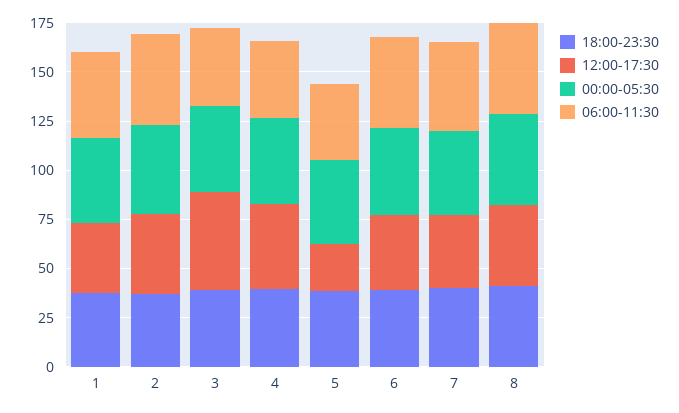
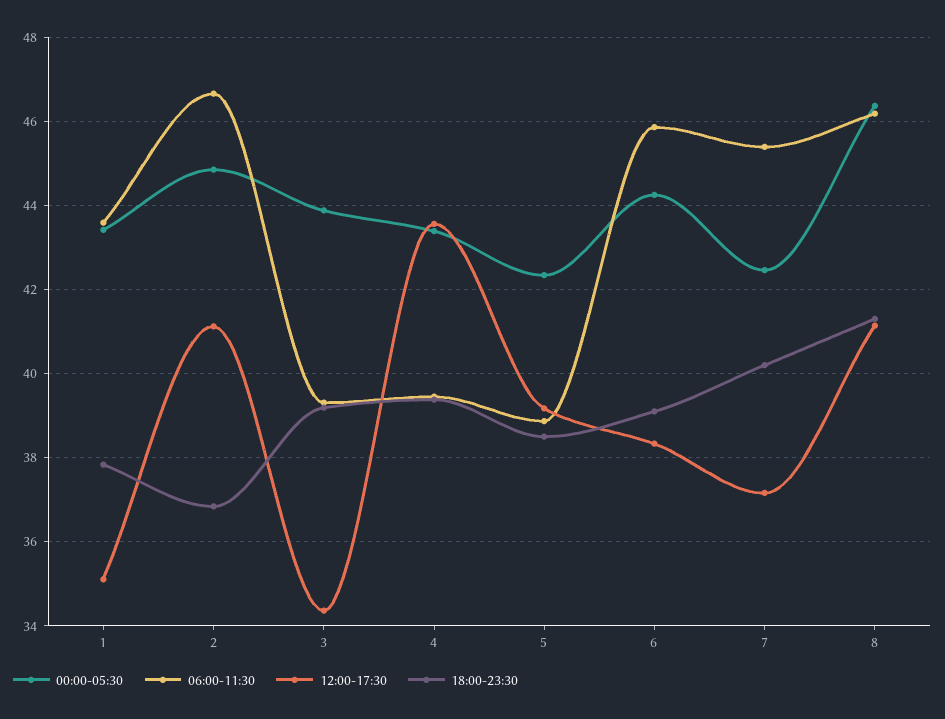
12:00-17:30, 3: 50 -> 34.4
12:00-17:30, 5: 25 -> 39.2

